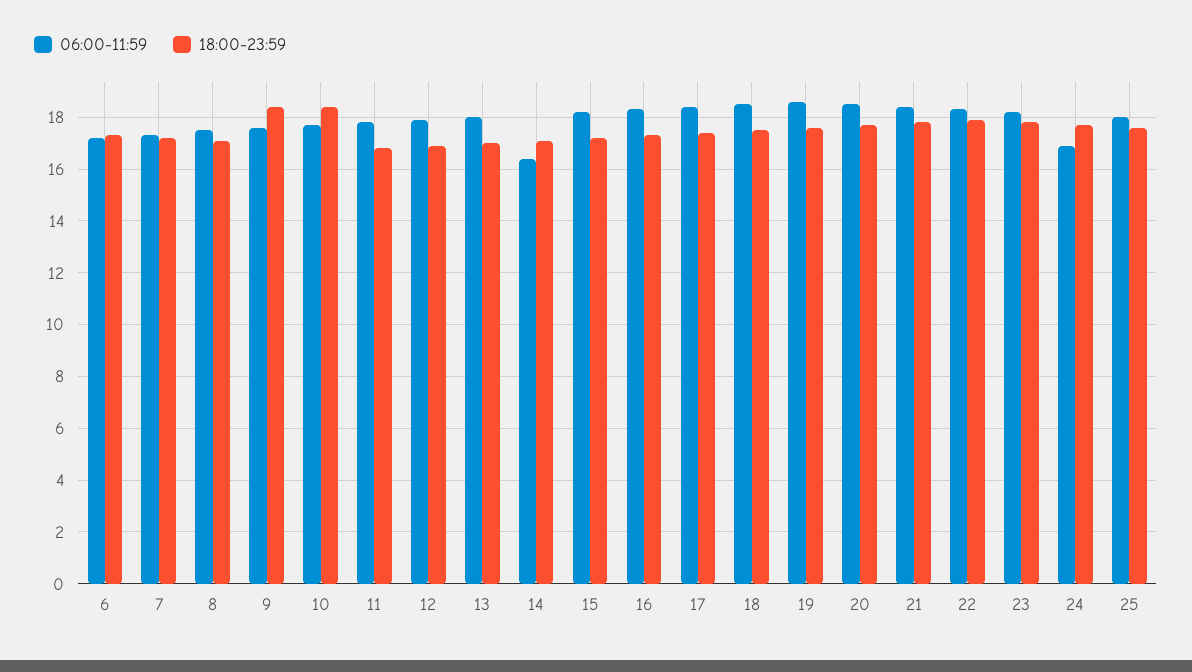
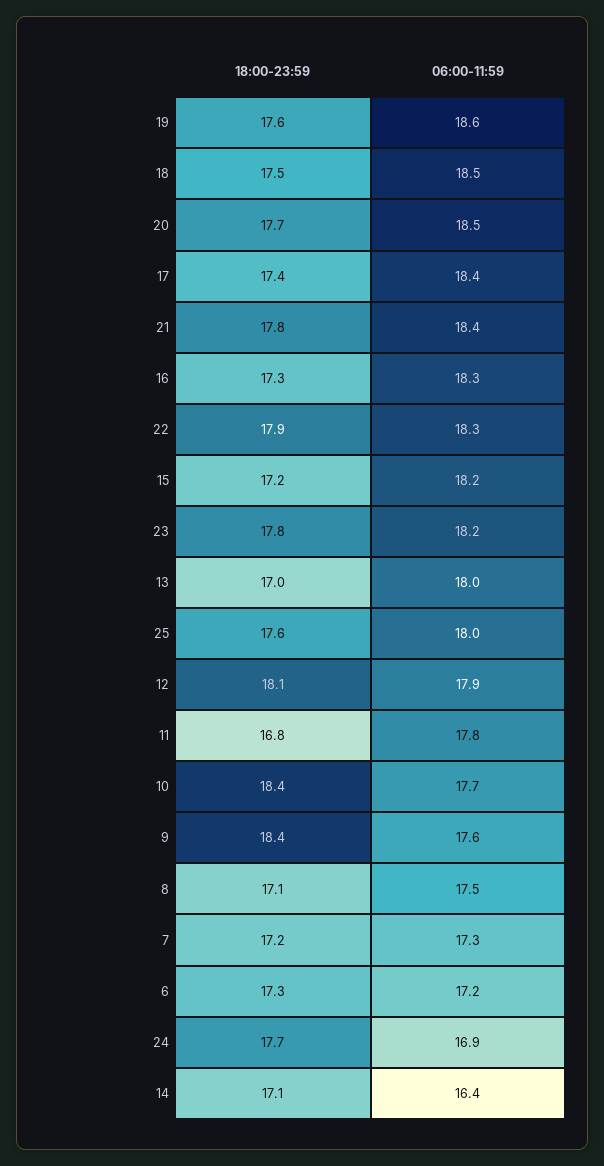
18:00-23:59, 12: 17 -> 18.1

